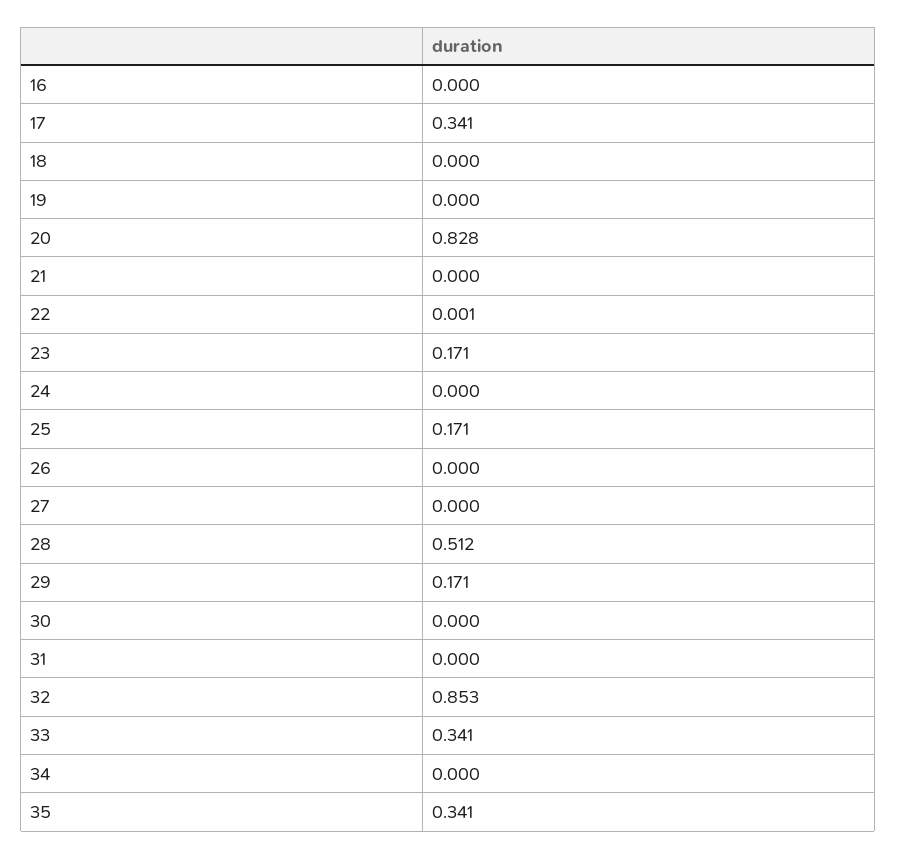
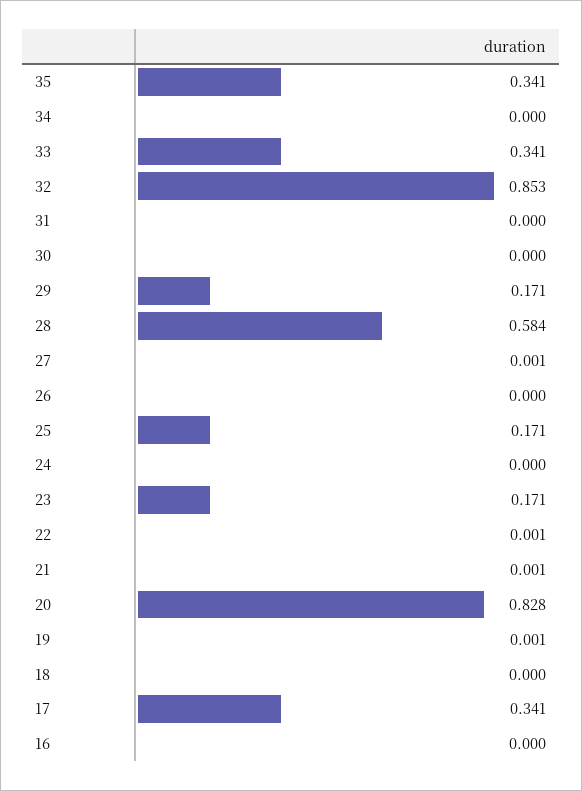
19: 0 -> 0.001
21: 0 -> 0.001
27: 0 -> 0.001
28: 0.512 -> 0.584

